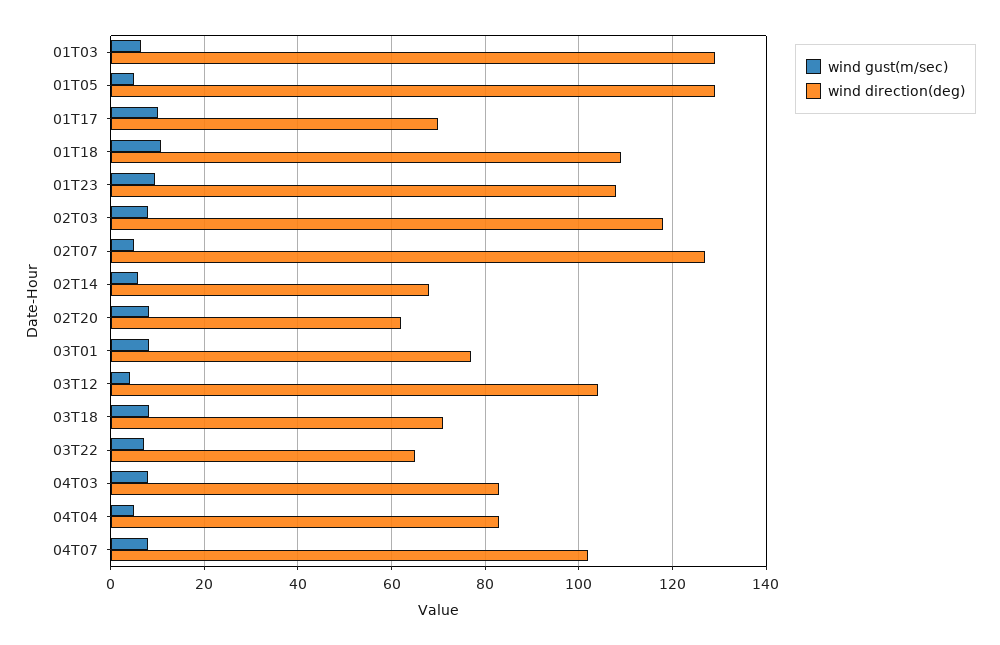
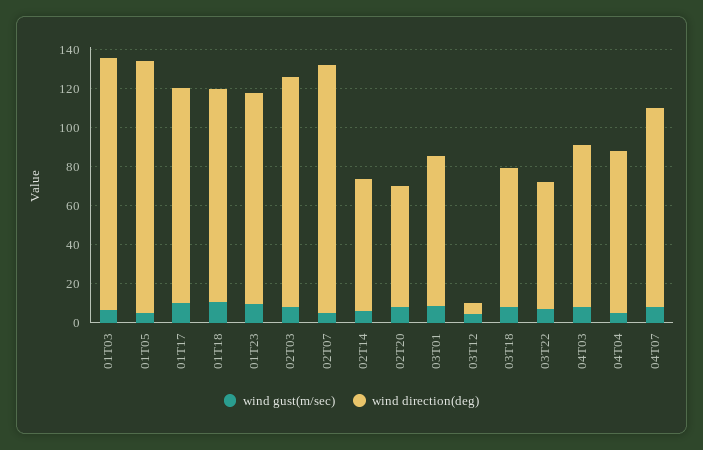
wind direction(deg), 01T17: 70 -> 110
wind direction(deg), 03T12: 104 -> 5

